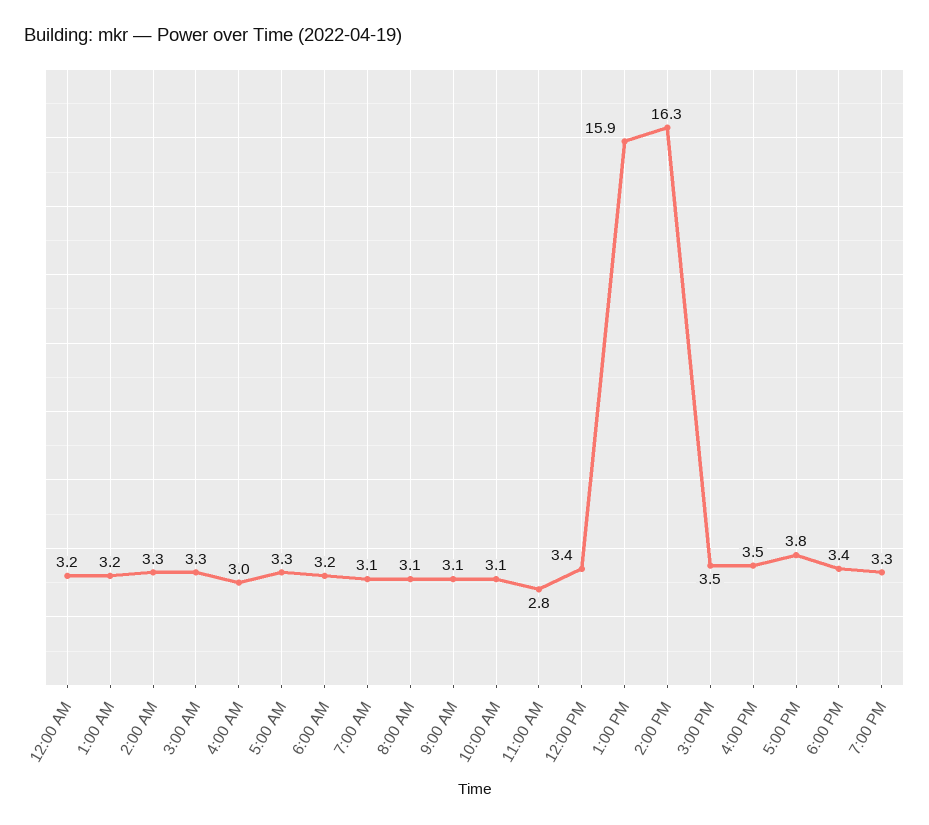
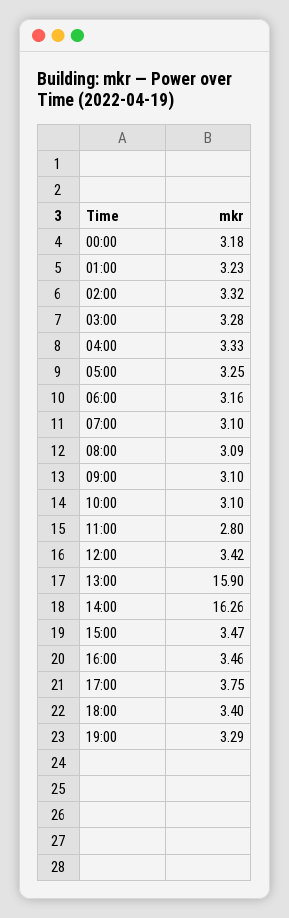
4:00 AM: 3 -> 3.33

